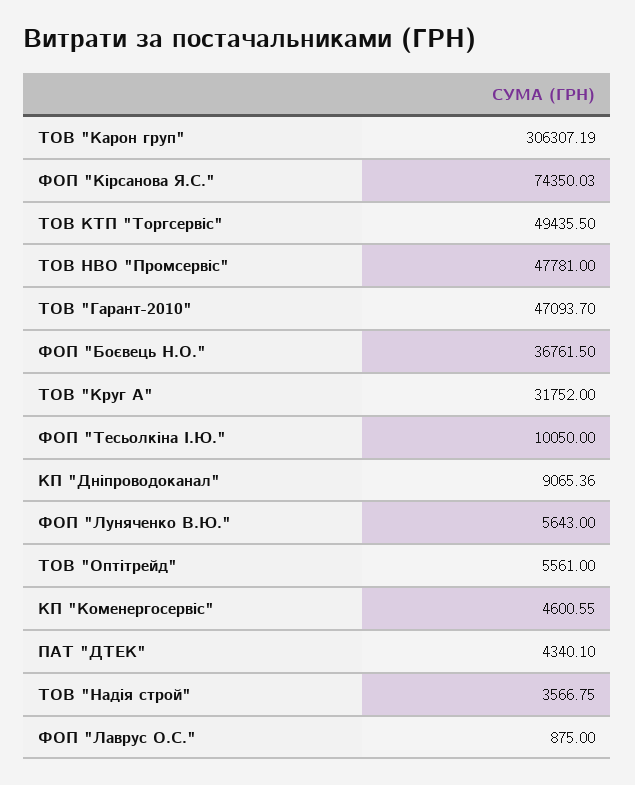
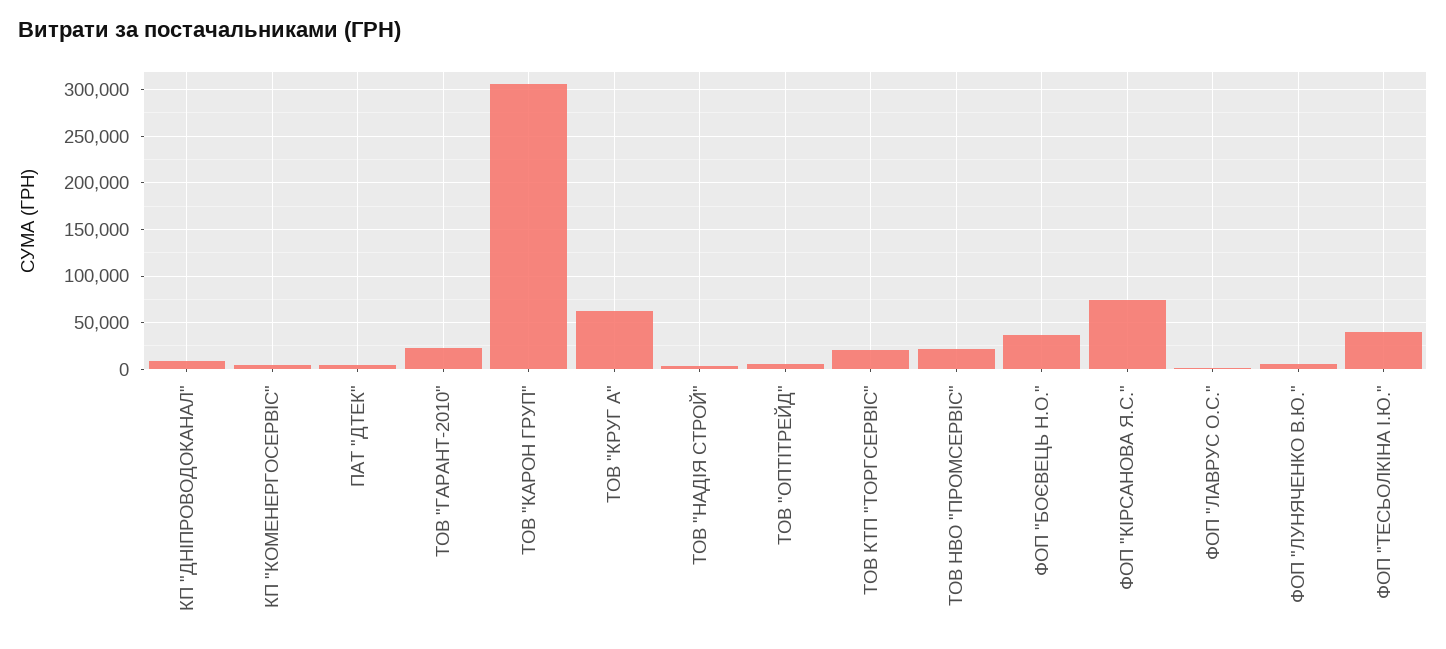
ТОВ КТП "Торгсервіс": 49435.5 -> 20000
ТОВ НВО "Промсервіс": 47781 -> 20000
ТОВ "Гарант-2010": 47093.7 -> 20000
ТОВ "Круг А": 31752 -> 60000
ФОП "Тесьолкіна І.Ю.": 10050 -> 40000

